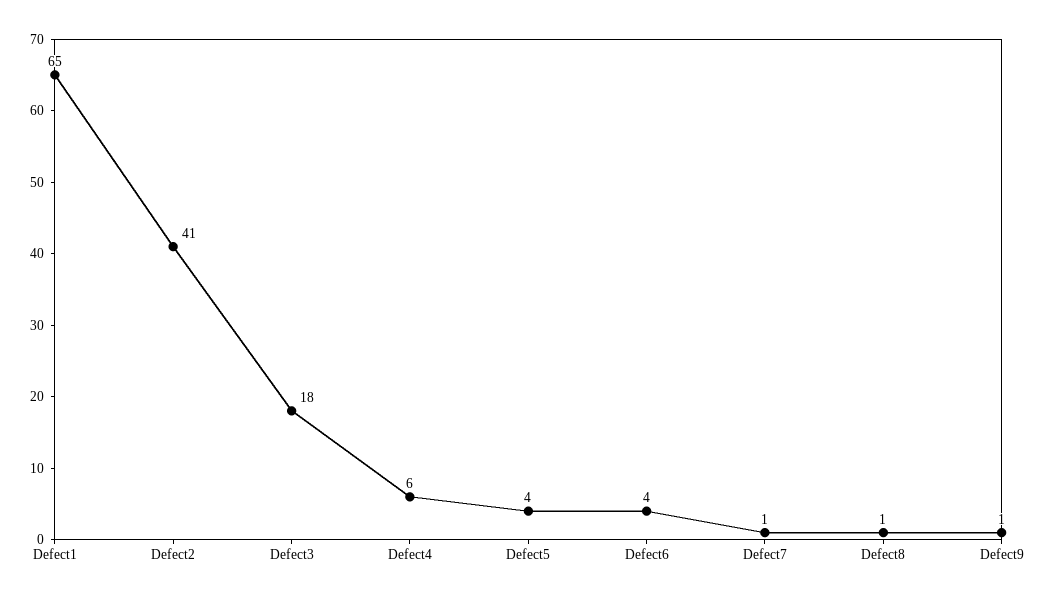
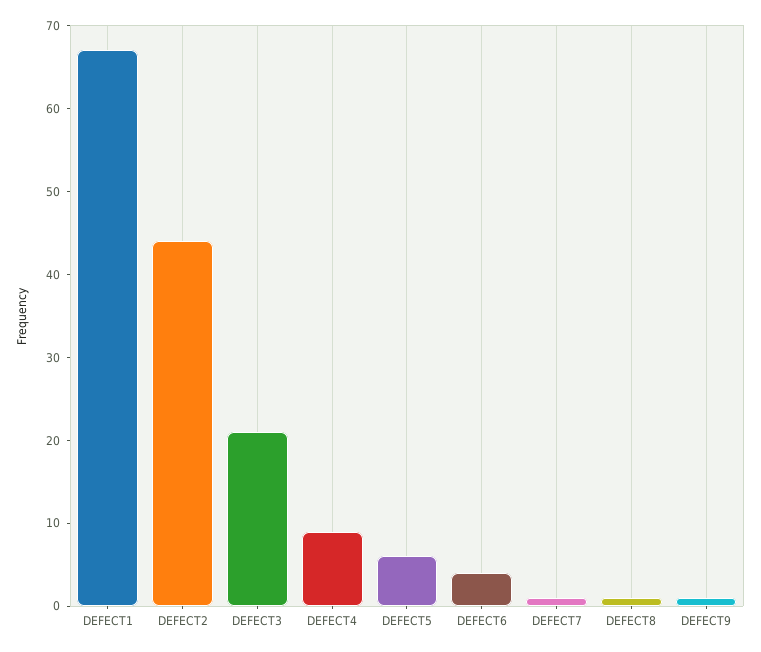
Defect1: 65 -> 67
Defect2: 41 -> 44
Defect3: 18 -> 21
Defect4: 6 -> 9
Defect5: 4 -> 6

